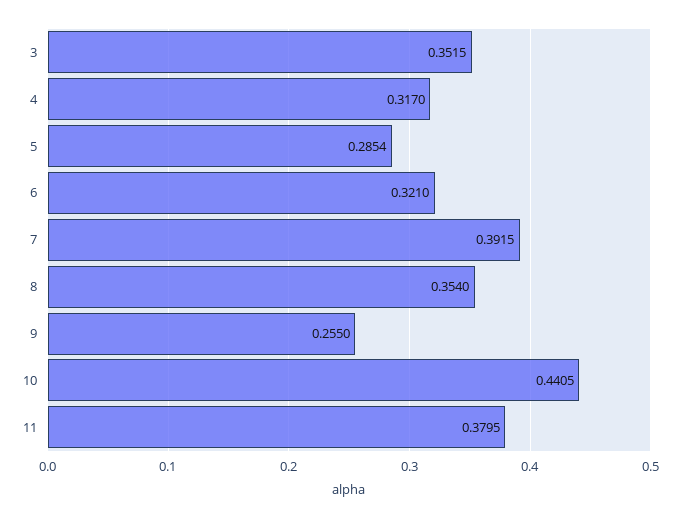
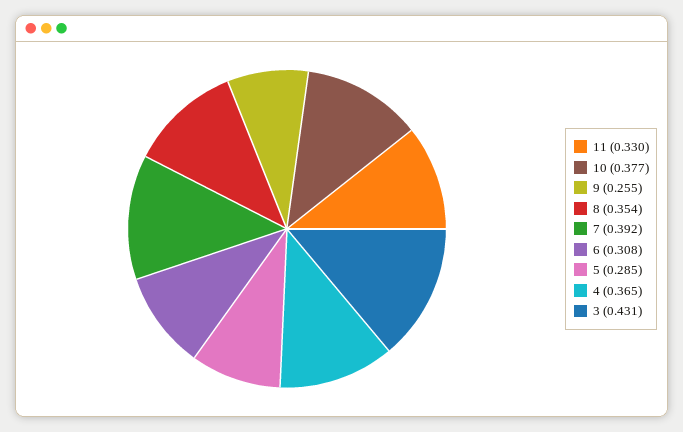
3: 0.3515 -> 0.431
4: 0.317 -> 0.365
6: 0.321 -> 0.308
10: 0.4405 -> 0.377
11: 0.3795 -> 0.33

